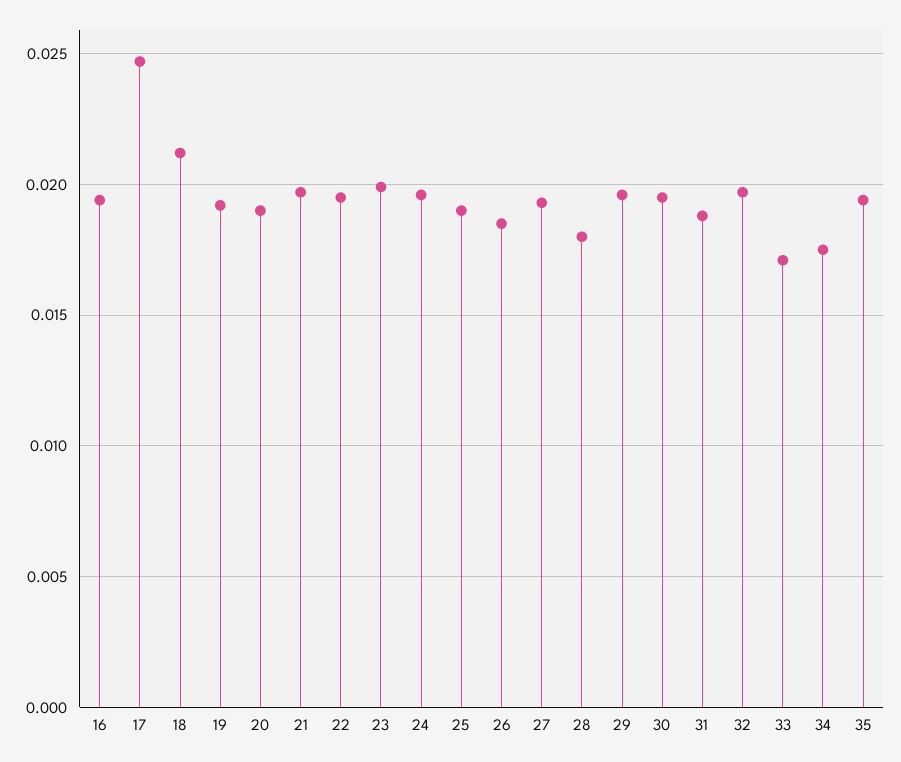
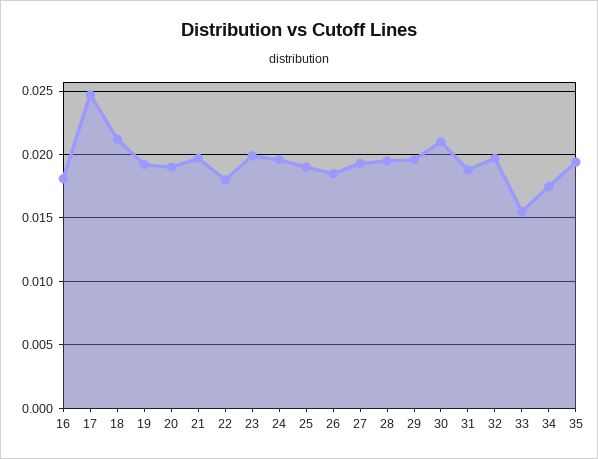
16: 0.0195 -> 0.018
22: 0.0195 -> 0.018
28: 0.018 -> 0.0195
30: 0.0195 -> 0.021
33: 0.017 -> 0.0155

